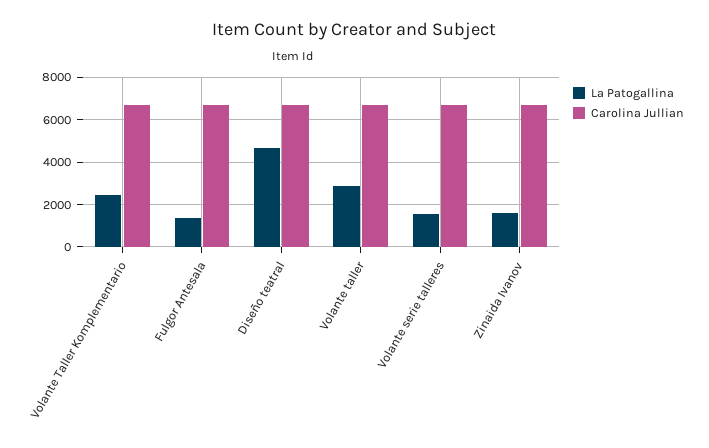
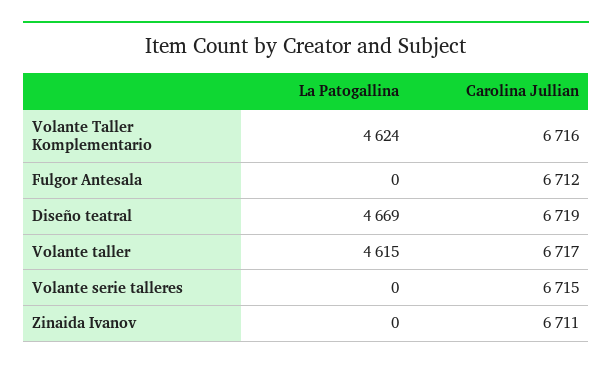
La Patogallina, Volante Taller Komplementario: 2500 -> 4624
La Patogallina, Fulgor Antesala: 1500 -> 0
La Patogallina, Volante taller: 3000 -> 4615
La Patogallina, Volante serie talleres: 1500 -> 0
La Patogallina, Zinaida Ivanov: 1500 -> 0

